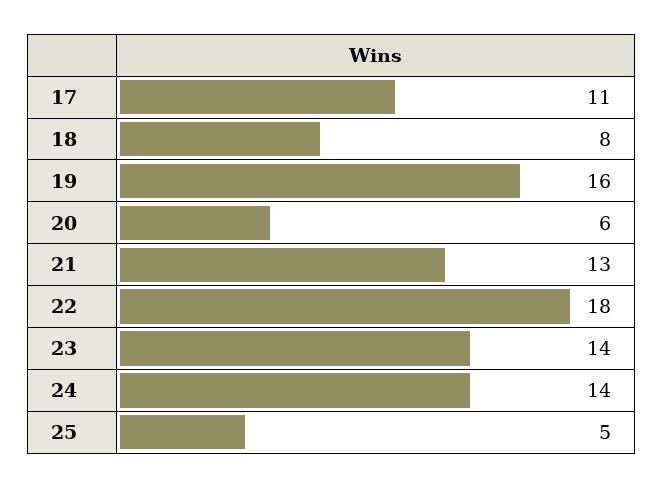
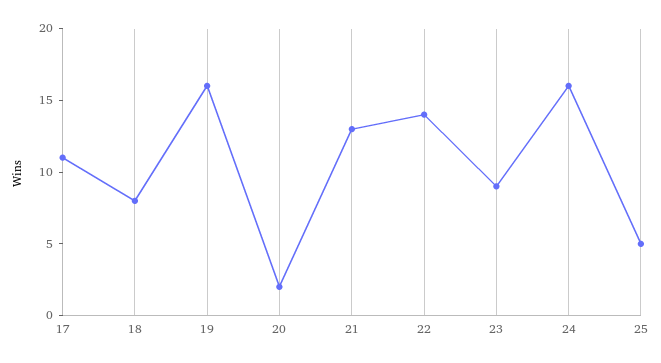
20: 6 -> 2
22: 18 -> 14
23: 14 -> 9
24: 14 -> 16

